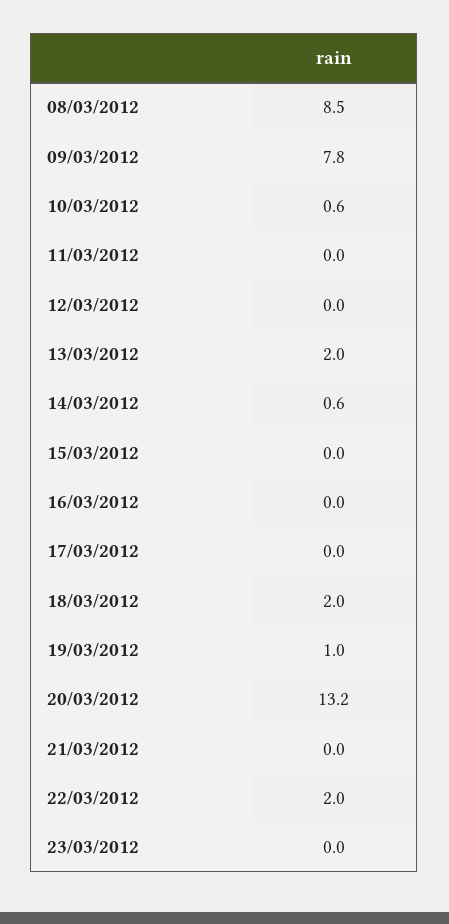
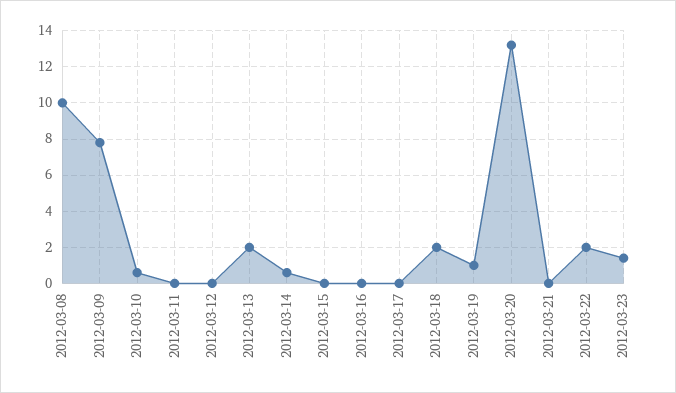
08/03/2012: 8.5 -> 10
23/03/2012: 0 -> 1.5

